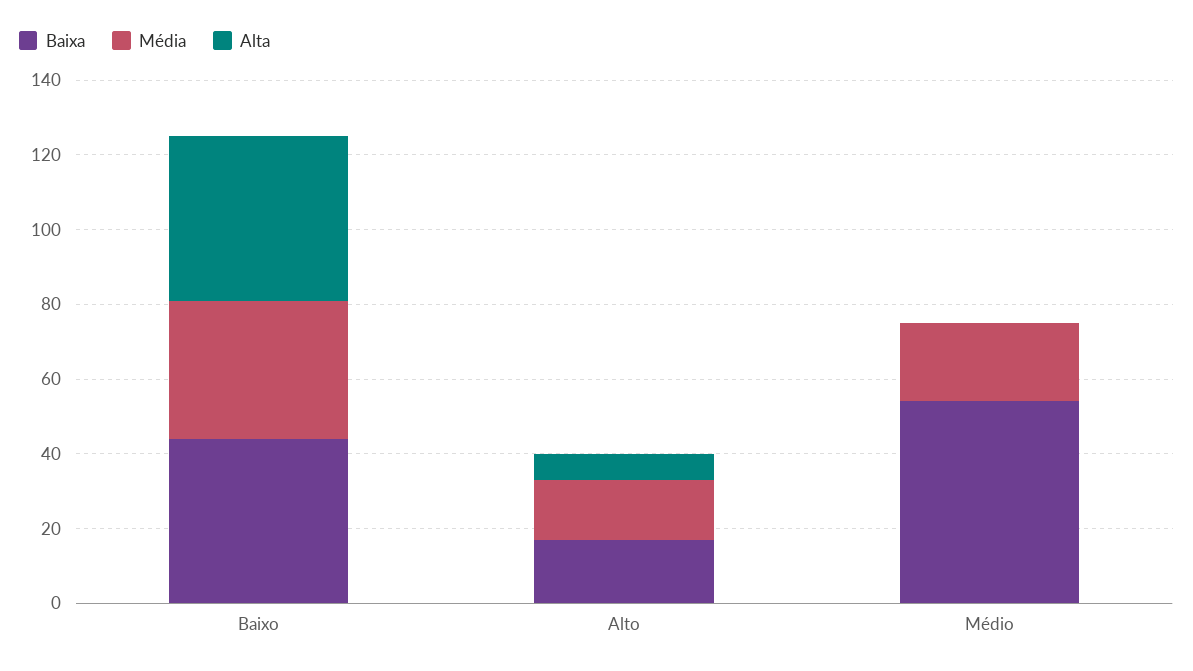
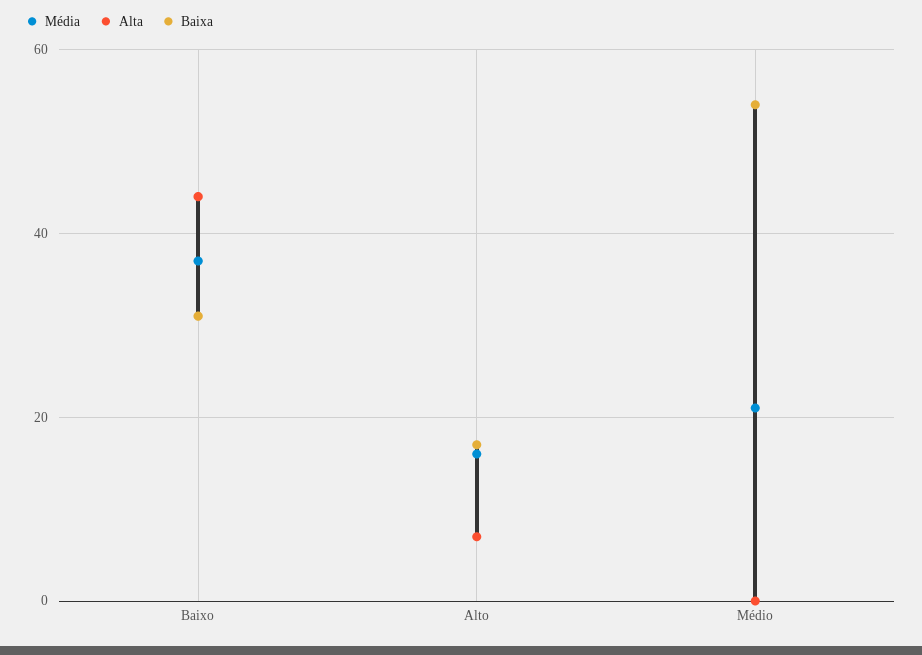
Baixa, Baixo: 45 -> 30

